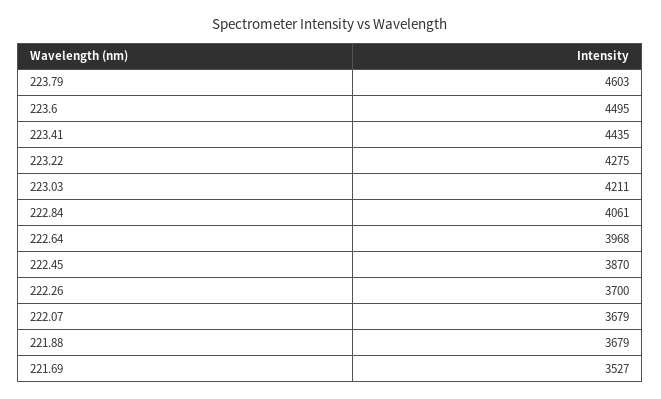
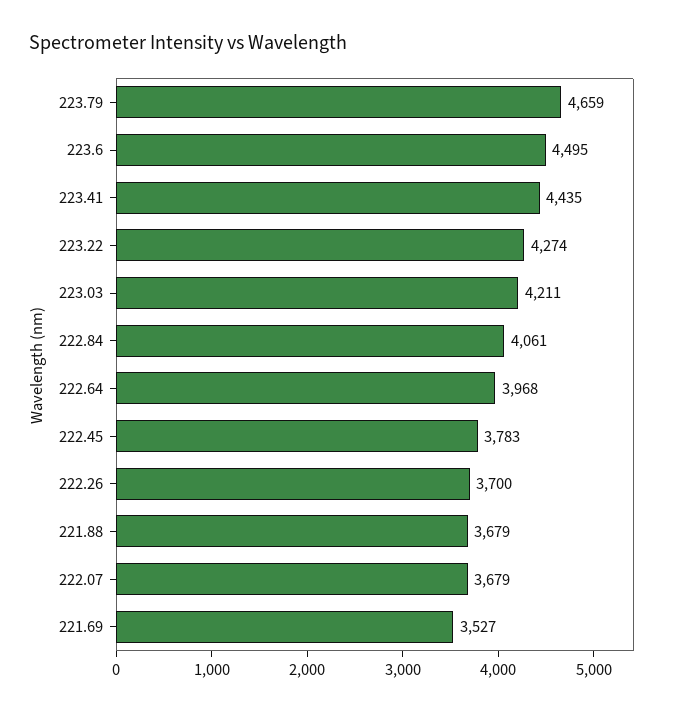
223.79: 4603 -> 4659
223.22: 4275 -> 4274
222.45: 3870 -> 3783

